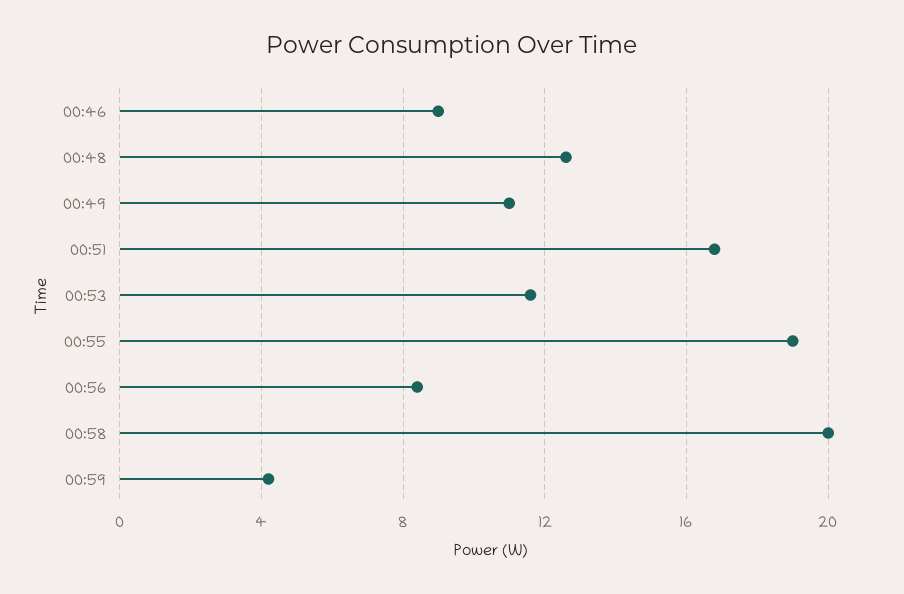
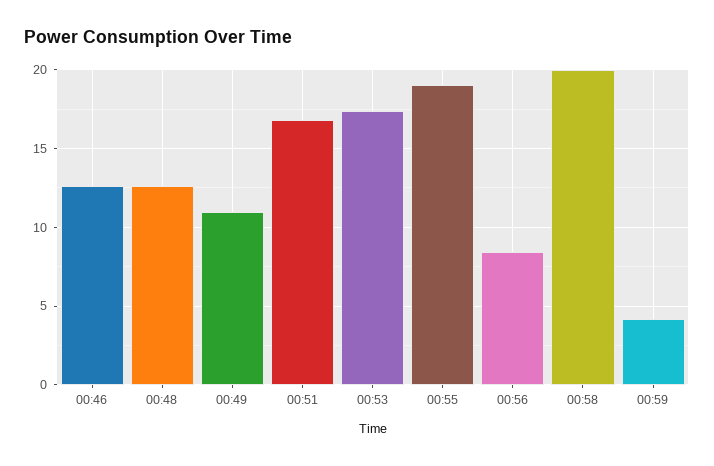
00:46: 9 -> 12.5
00:53: 11.5 -> 17.5

